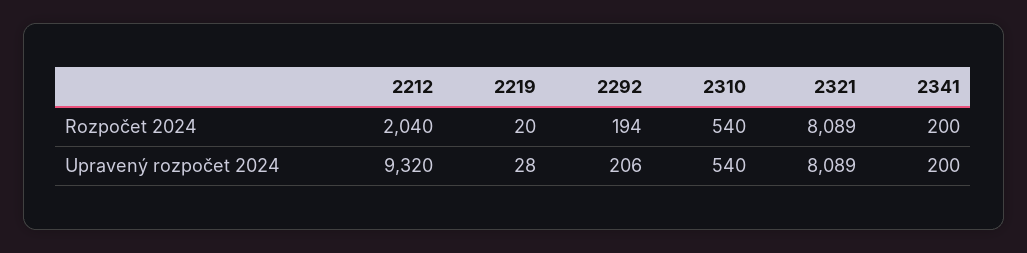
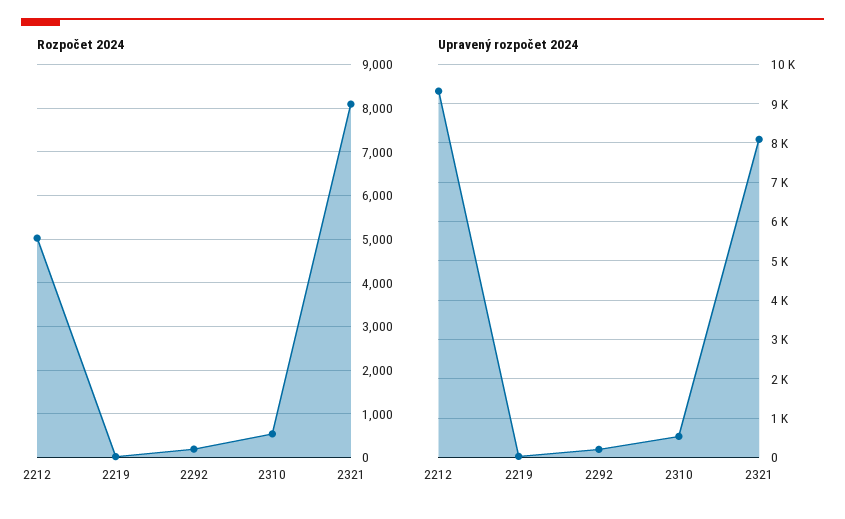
Rozpočet 2024, 2212: 2040 -> 5000
Rozpočet 2024, 2341: 200 -> none
Upravený rozpočet 2024, 2341: 200 -> none

